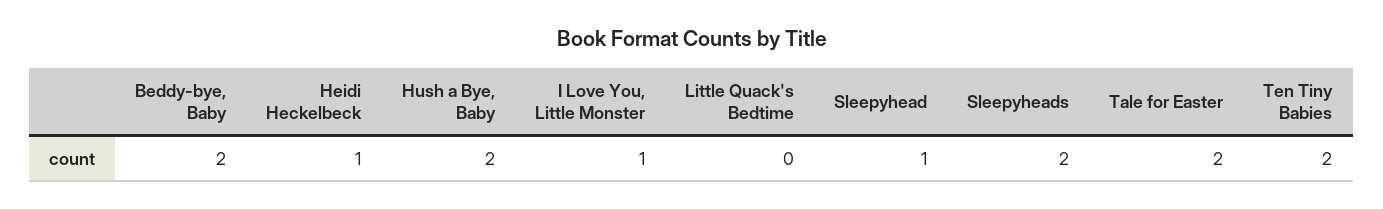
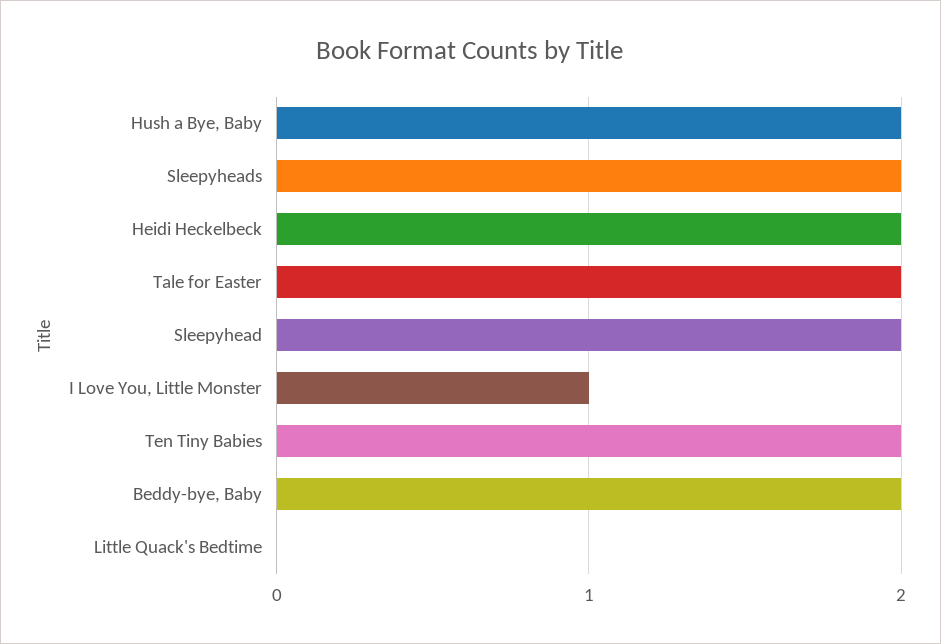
Heidi Heckelbeck: 1 -> 2
Sleepyhead: 1 -> 2

